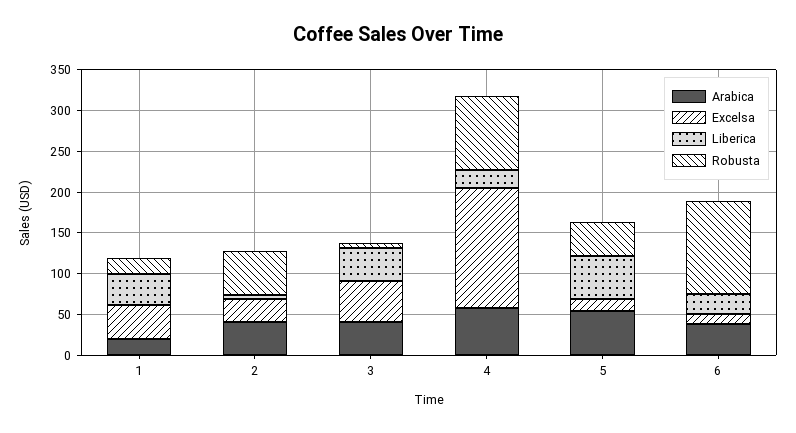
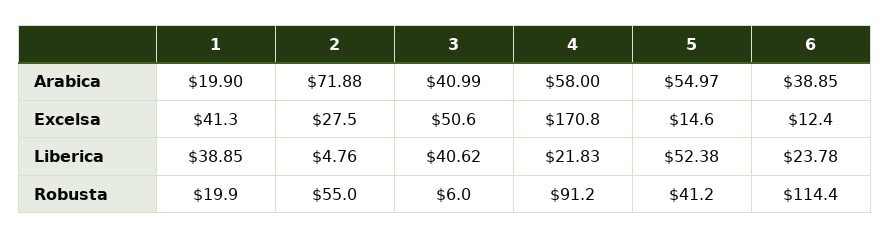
Arabica, 2: 40 -> 71.88
Excelsa, 4: 150 -> 170.8

